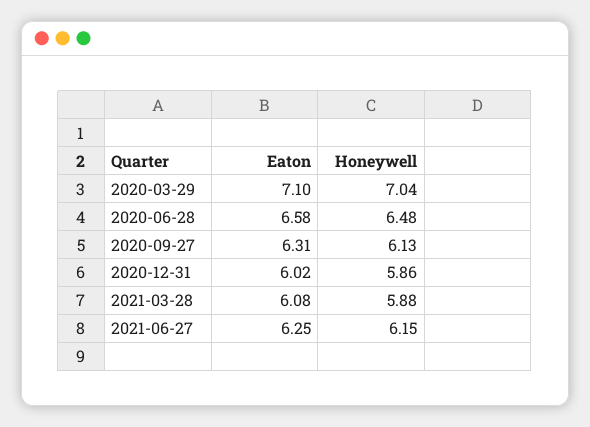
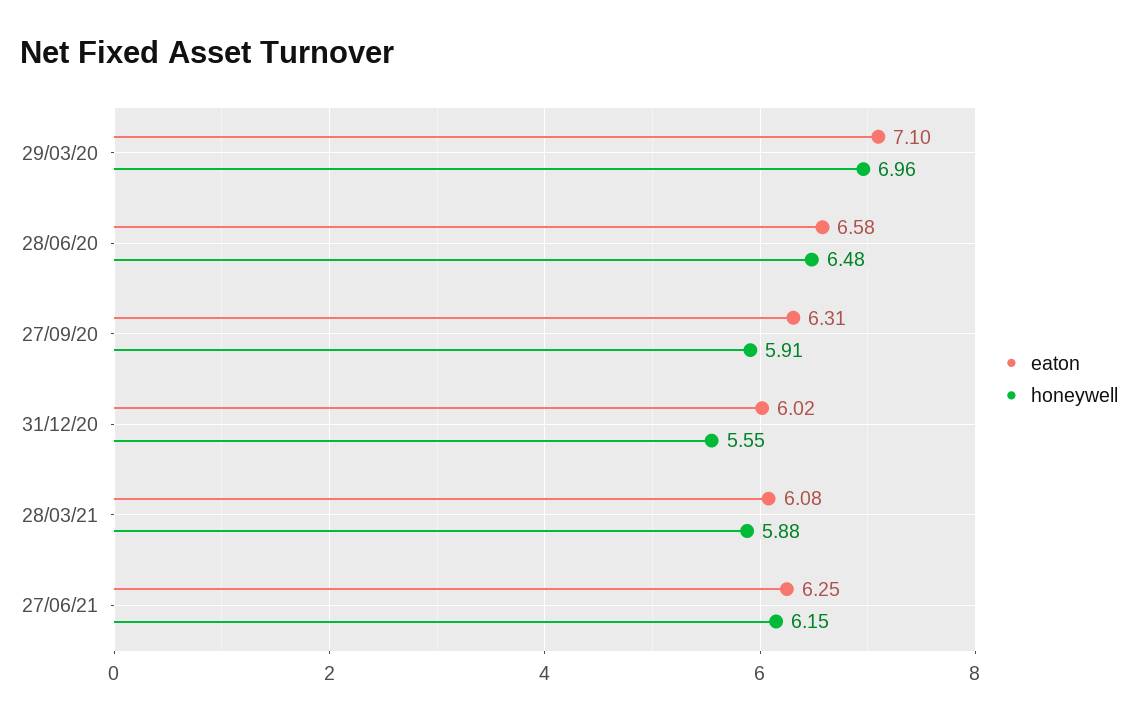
Honeywell, 2020-03-29: 7.04 -> 6.96
Honeywell, 2020-09-27: 6.13 -> 5.91
Honeywell, 2020-12-31: 5.86 -> 5.55

